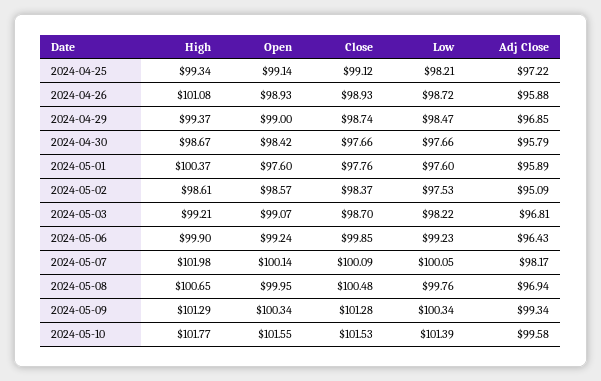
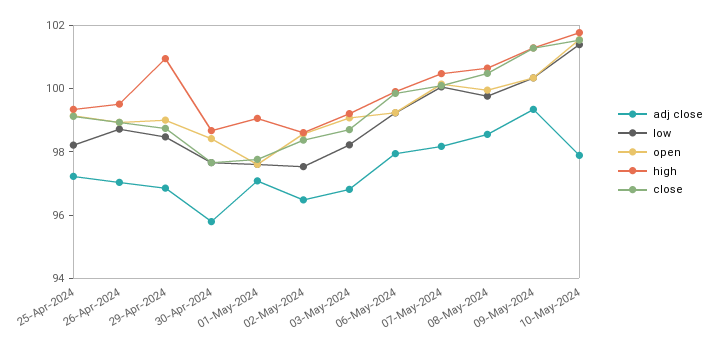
High, 2024-04-26: 101.08 -> 99.5
Adj Close, 2024-04-26: 95.88 -> 97
High, 2024-04-29: 99.37 -> 101
High, 2024-05-01: 100.37 -> 99
Adj Close, 2024-05-01: 95.89 -> 97
Adj Close, 2024-05-02: 95.09 -> 96.5
Adj Close, 2024-05-06: 96.43 -> 98
High, 2024-05-07: 101.98 -> 100.5
Adj Close, 2024-05-08: 96.94 -> 98.5
Adj Close, 2024-05-10: 99.58 -> 98

